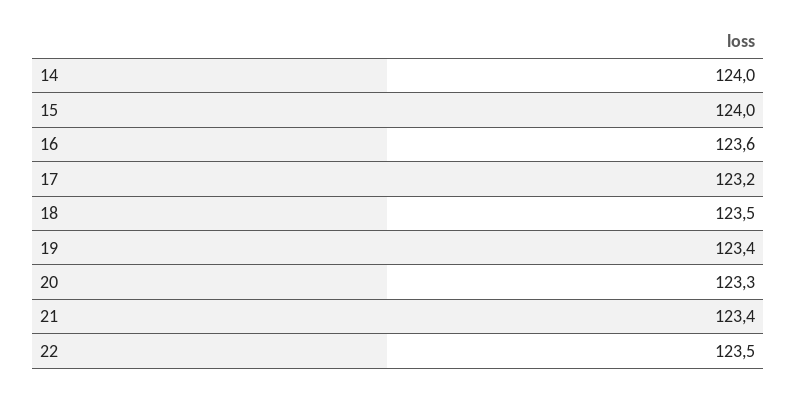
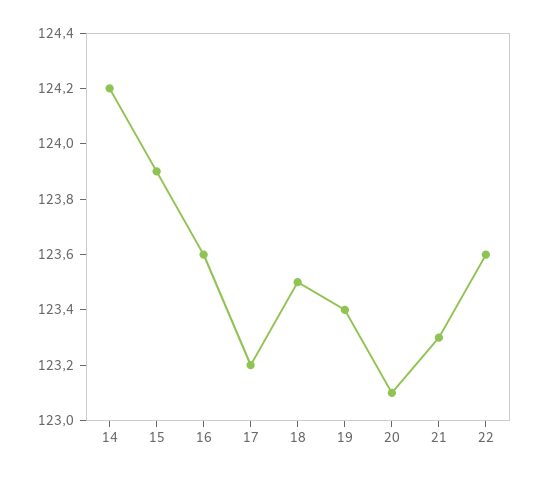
14: 124 -> 124.2
15: 124 -> 123.9
20: 123.3 -> 123.1
21: 123.4 -> 123.3
22: 123.5 -> 123.6

